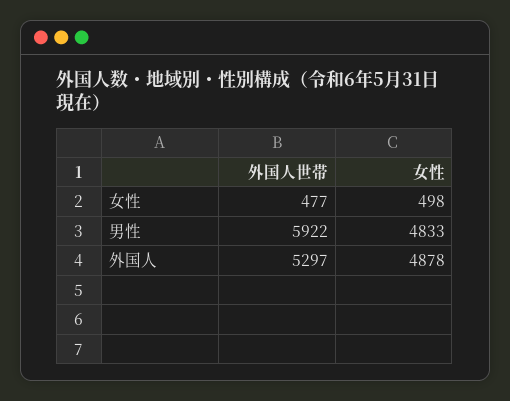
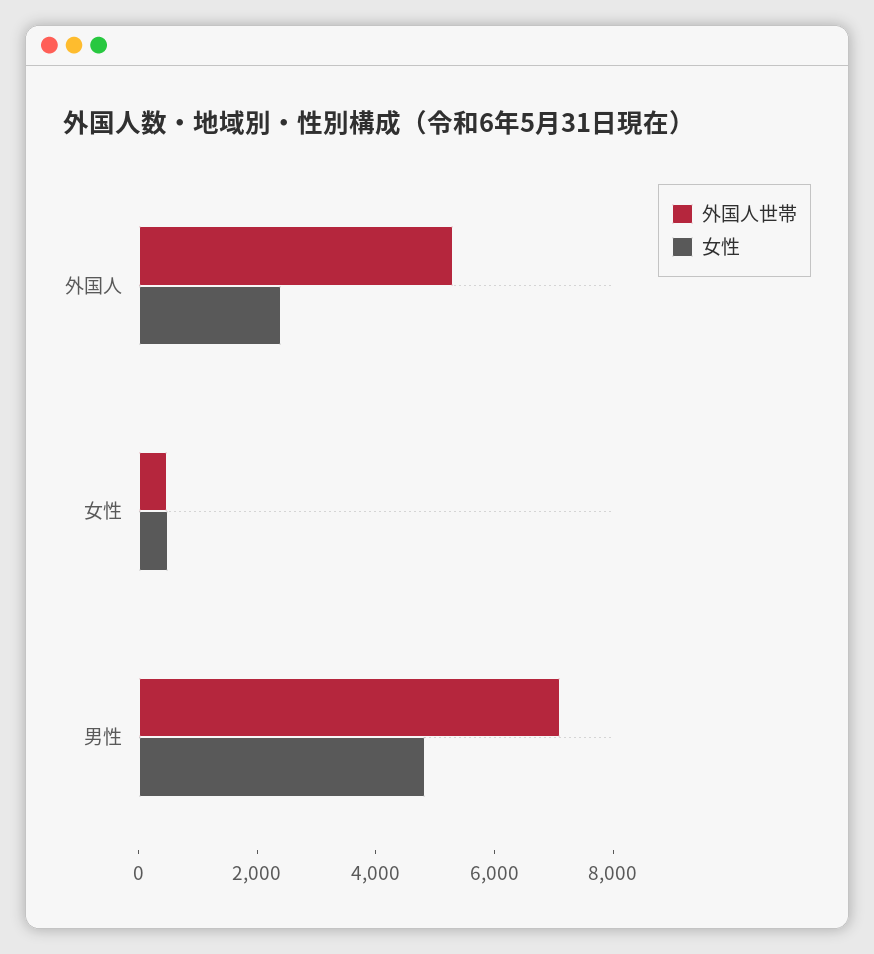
外国人世帯, 男性: 5922 -> 7000
女性, 外国人: 4878 -> 2500

